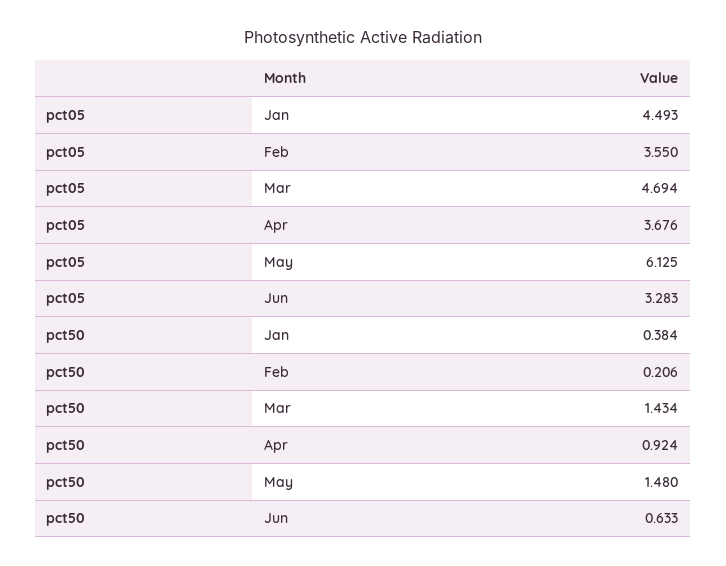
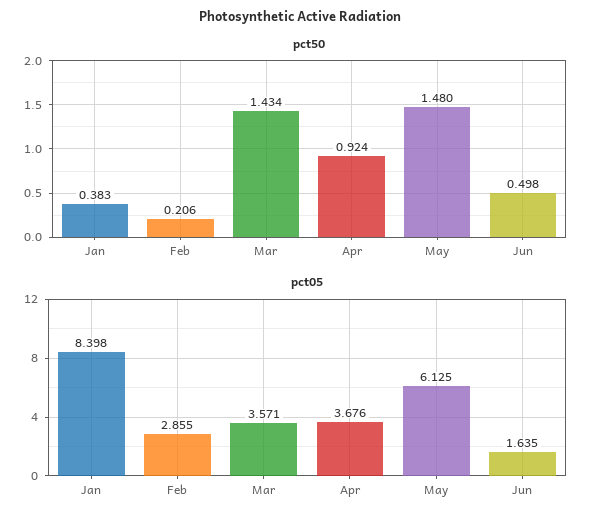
pct05, Jan: 4.493 -> 8.398
pct05, Feb: 3.55 -> 2.855
pct05, Mar: 4.694 -> 3.571
pct05, Jun: 3.283 -> 1.635
pct50, Jan: 0.384 -> 0.383
pct50, Jun: 0.633 -> 0.498

